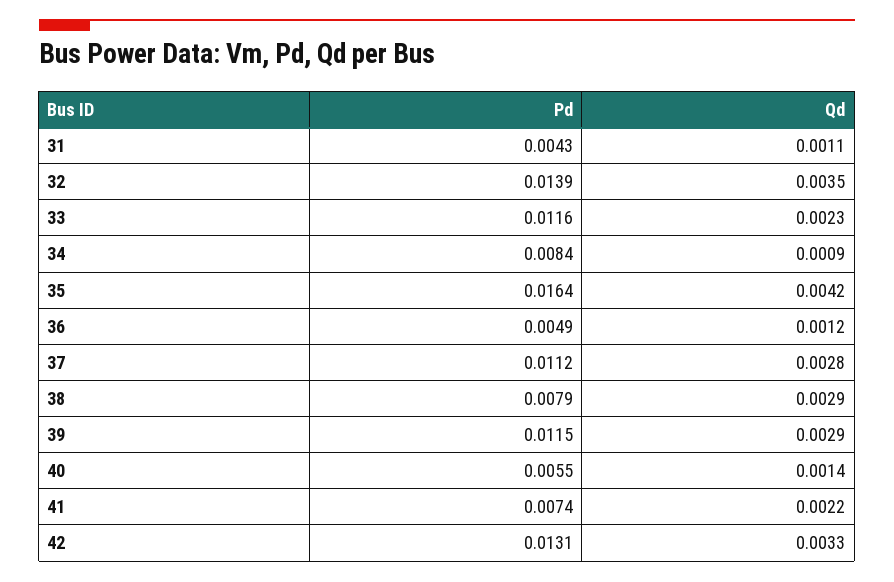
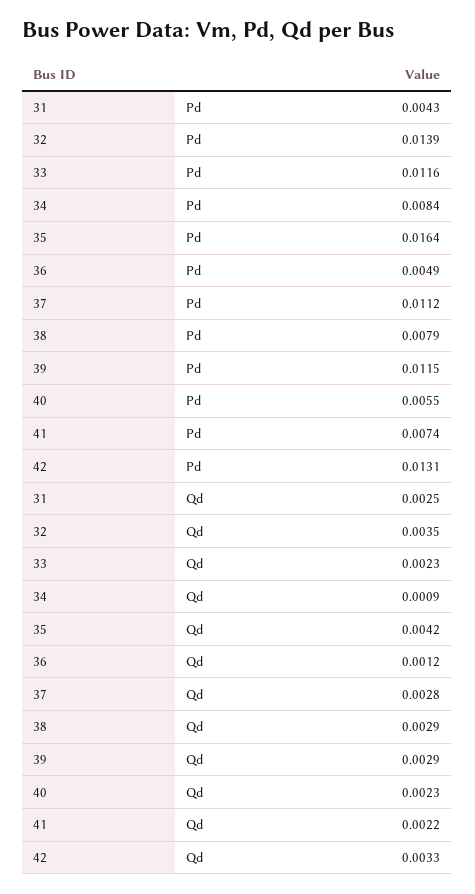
Qd, 31: 0.0011 -> 0.0025
Qd, 40: 0.0014 -> 0.0023

